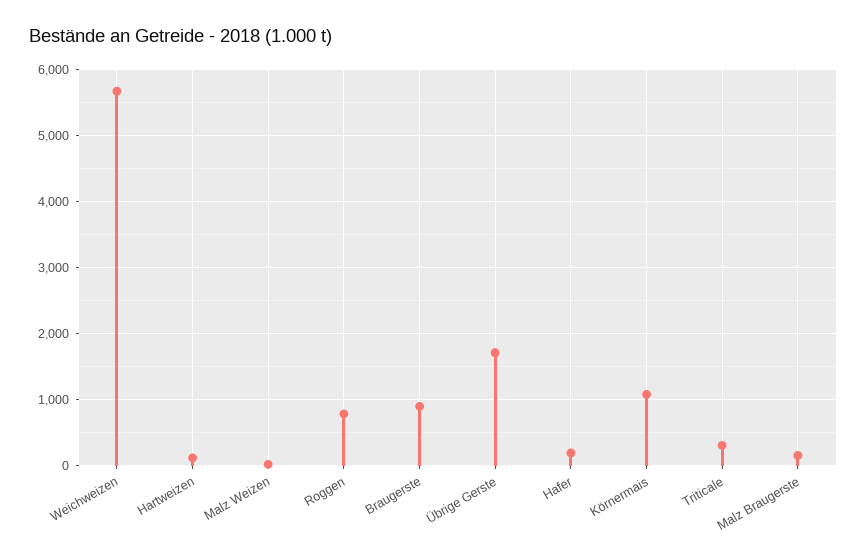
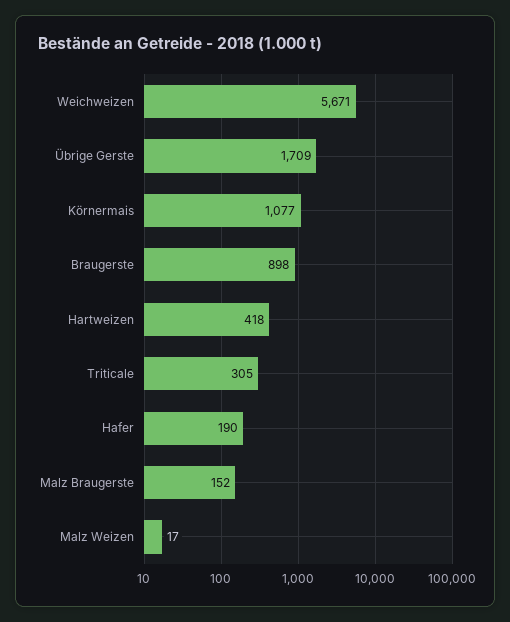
Hartweizen: 100 -> 418
Roggen: 800 -> none

